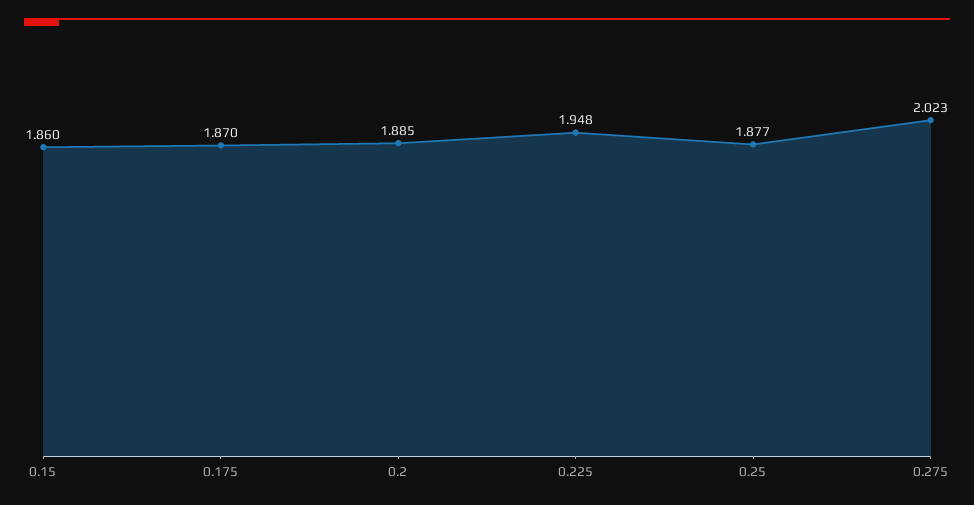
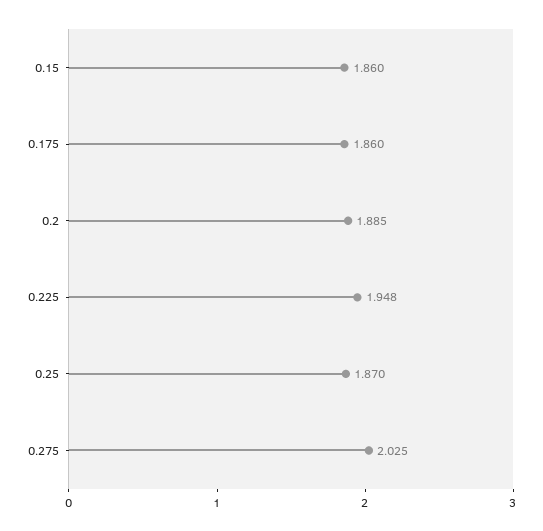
0.175: 1.87 -> 1.86
0.25: 1.877 -> 1.87
0.275: 2.023 -> 2.025

